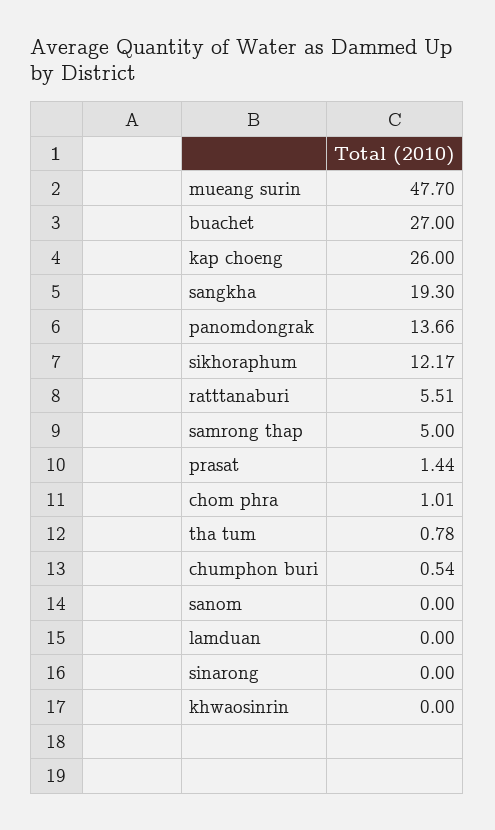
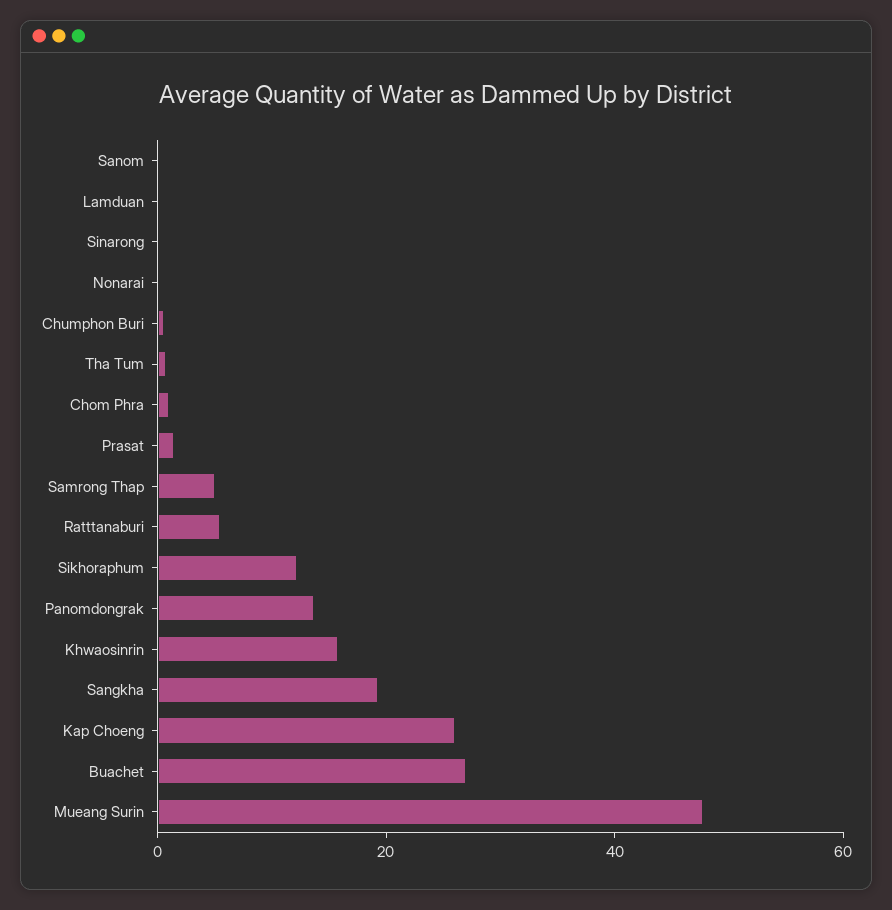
khwaosinrin: 0 -> 15
Nonarai: none -> 0

